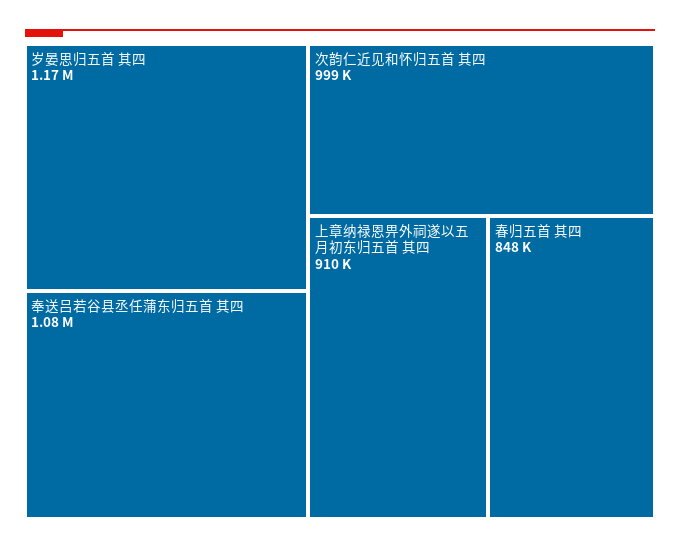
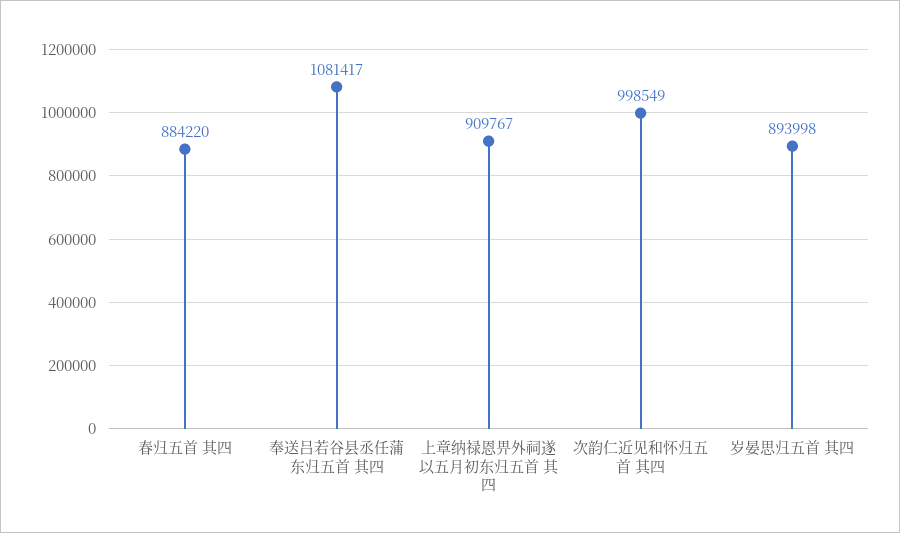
岁晏思归五首 其四: 1170000 -> 893998
春归五首 其四: 848000 -> 884220

